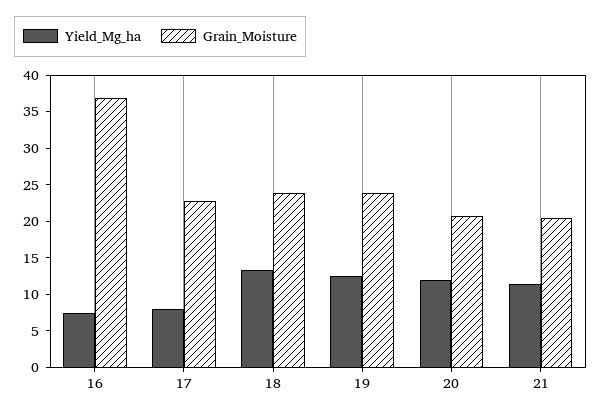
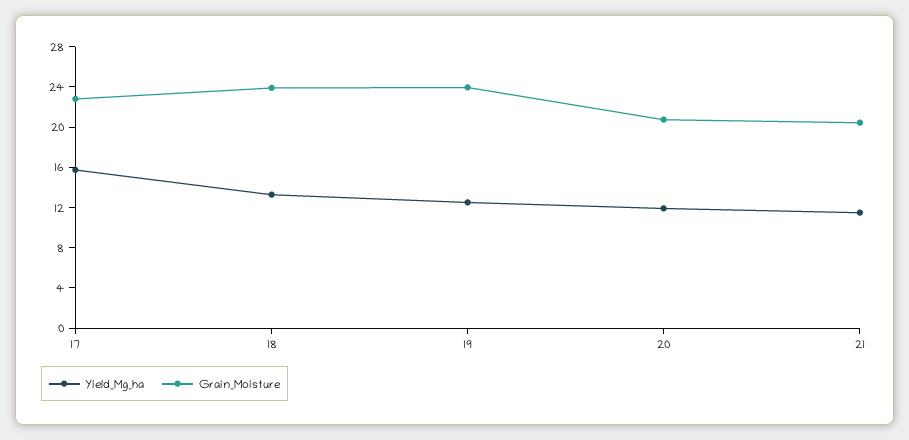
Yield_Mg_ha, 16: 7.5 -> none
Grain_Moisture, 16: 37.5 -> none
Yield_Mg_ha, 17: 7.5 -> 16

